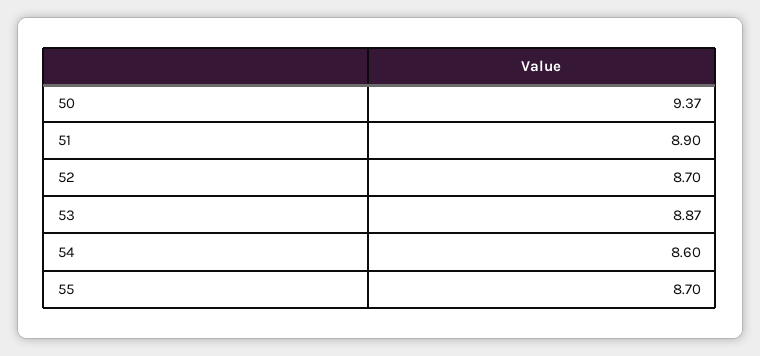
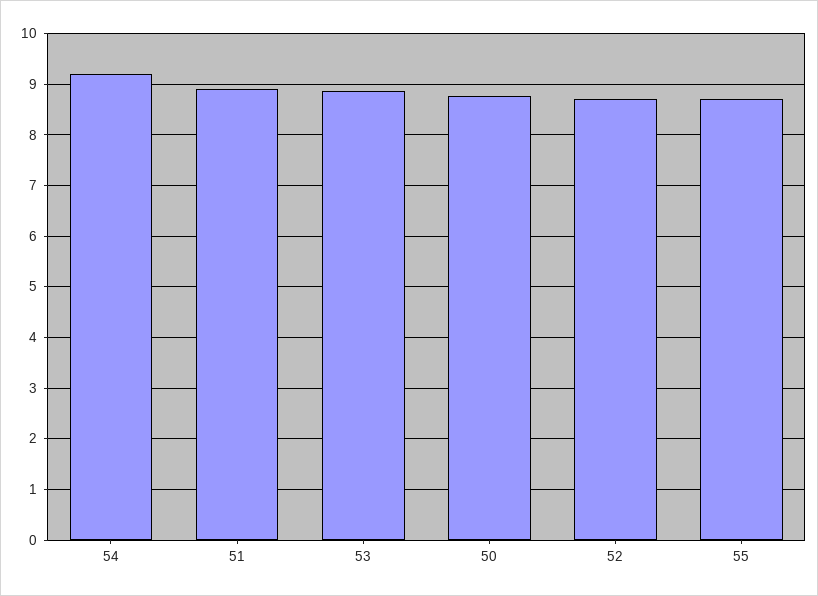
50: 9.37 -> 8.8
54: 8.6 -> 9.2

